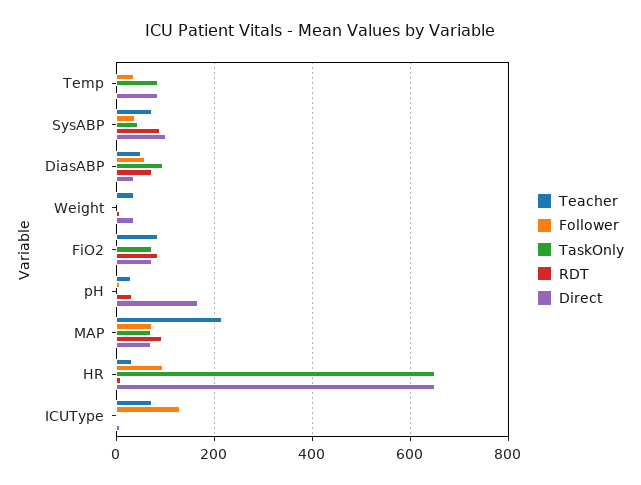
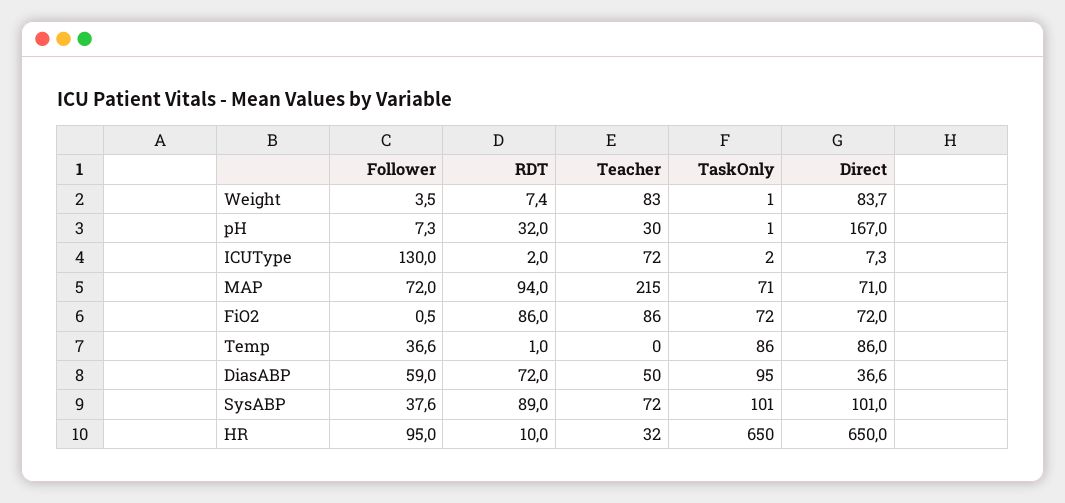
TaskOnly, SysABP: 40 -> 101
Teacher, Weight: 40 -> 83
Direct, Weight: 40 -> 83.7

